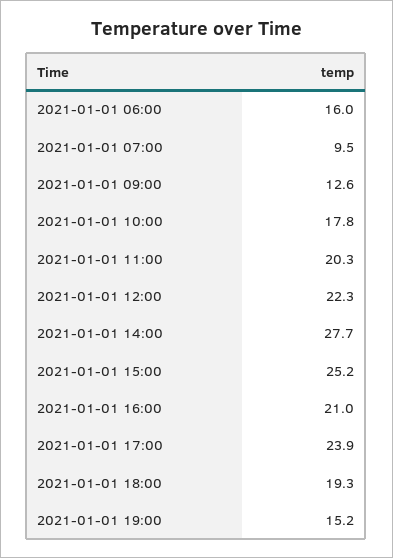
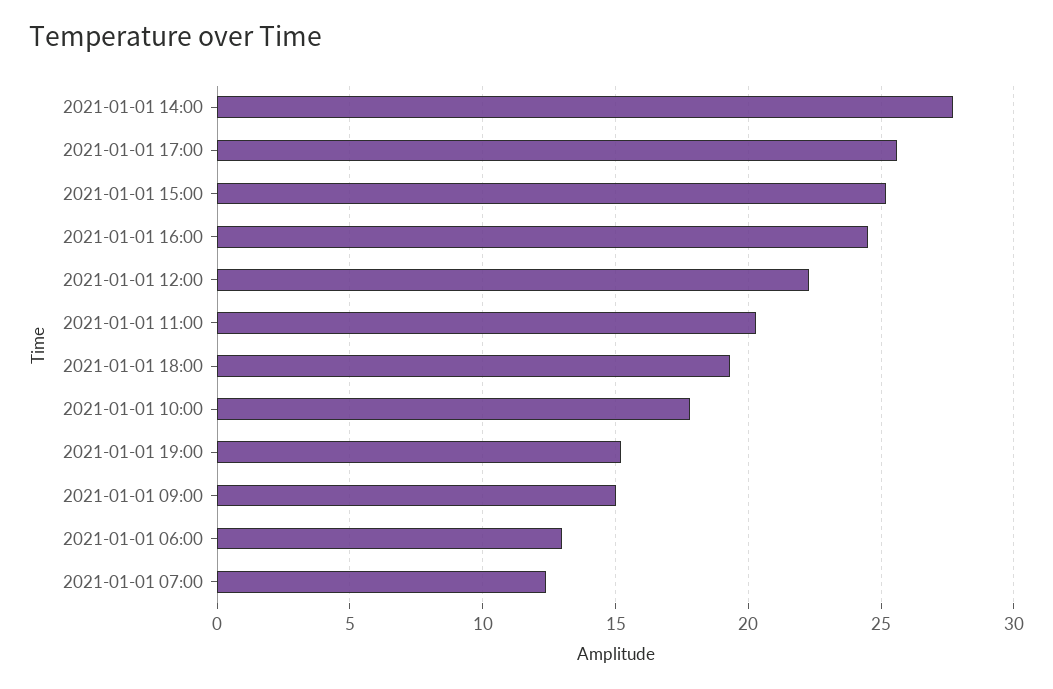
2021-01-01 06:00: 16 -> 13
2021-01-01 07:00: 9.5 -> 12.5
2021-01-01 09:00: 12.6 -> 15
2021-01-01 16:00: 21 -> 24.5
2021-01-01 17:00: 23.9 -> 25.5

